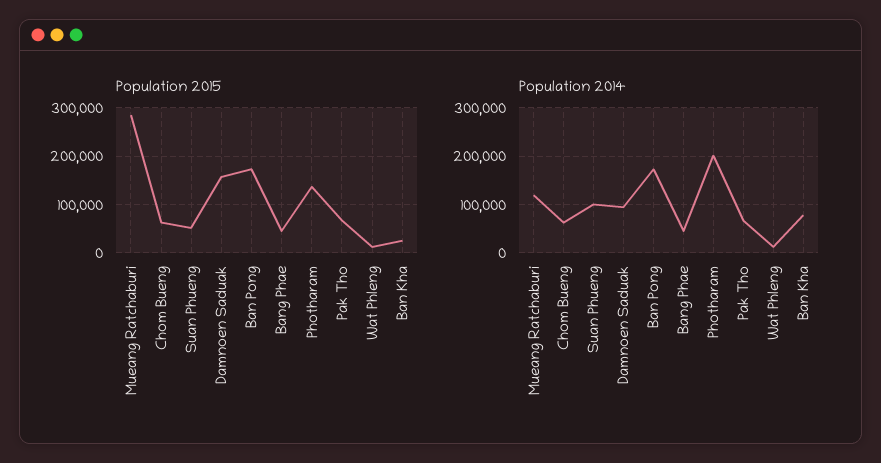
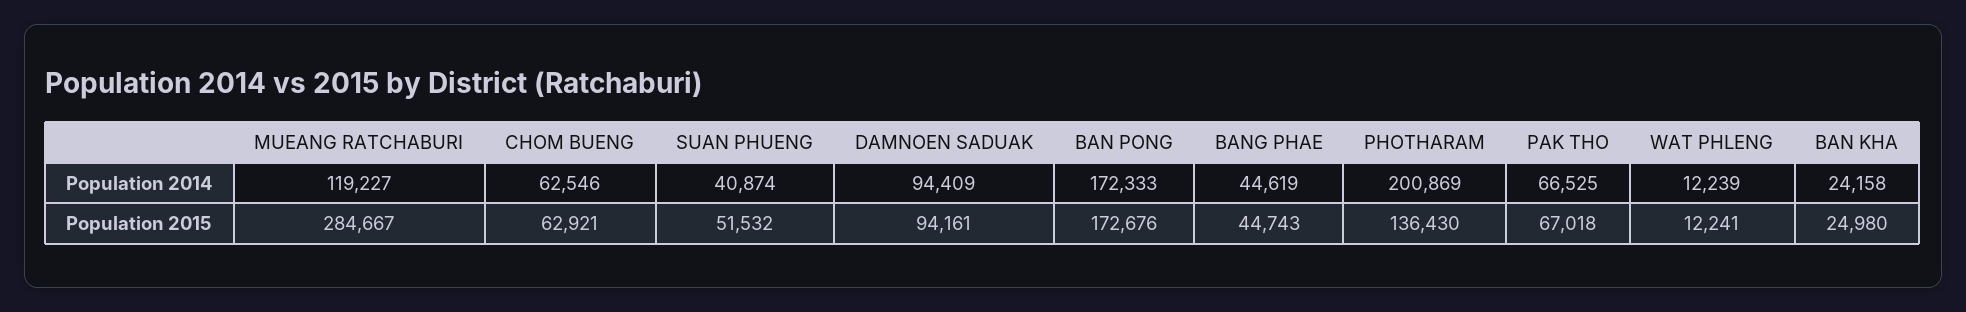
Population 2015, Damnoen Saduak: 160000 -> 94161
Population 2014, Suan Phueng: 100000 -> 40874
Population 2014, Ban Kha: 80000 -> 24158

